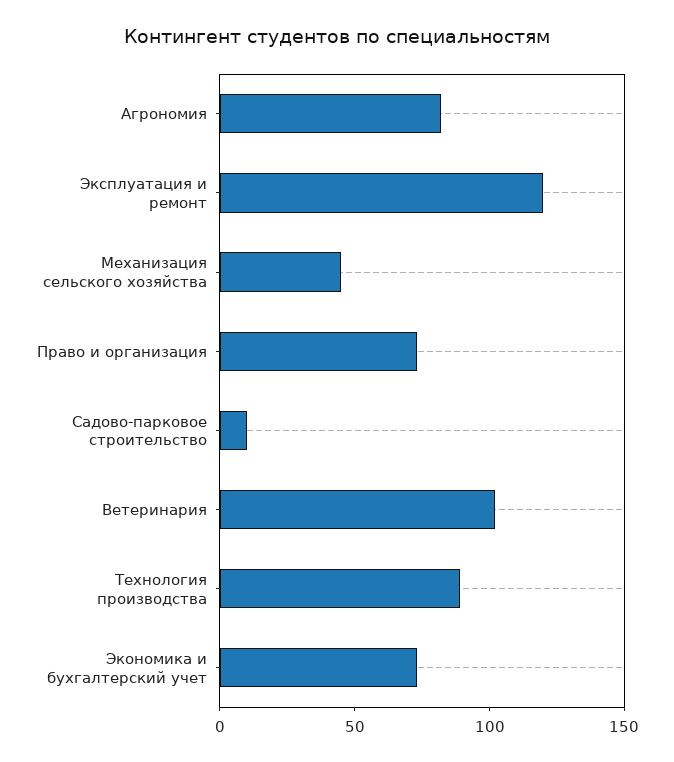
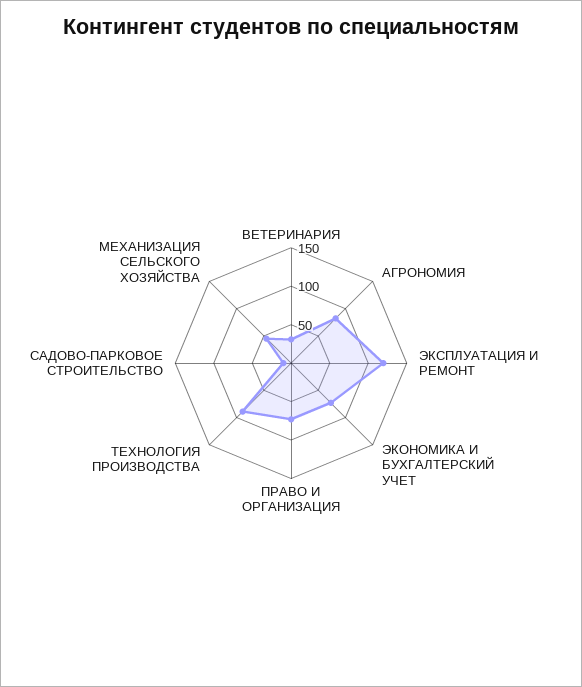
Ветеринария: 100 -> 25

